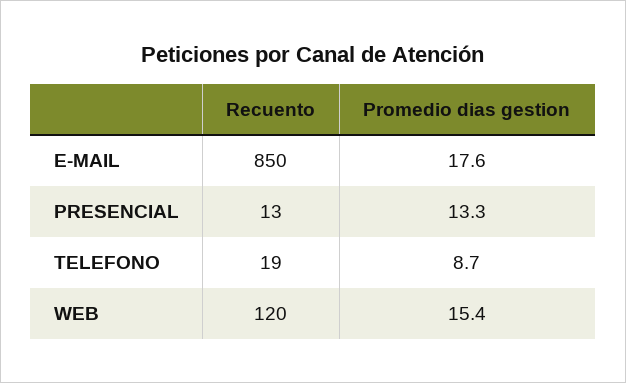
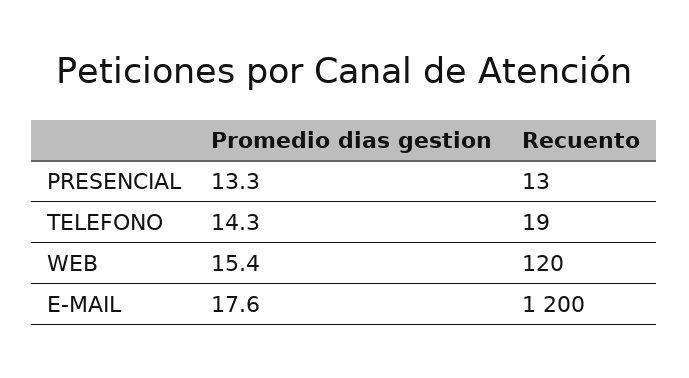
Recuento, E-MAIL: 850 -> 1200
Promedio dias gestion, TELEFONO: 8.7 -> 14.3

